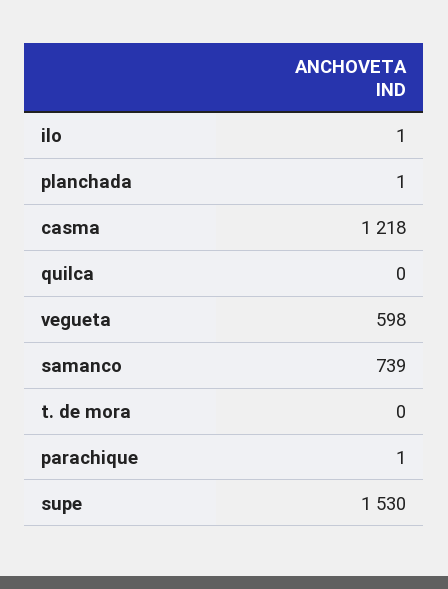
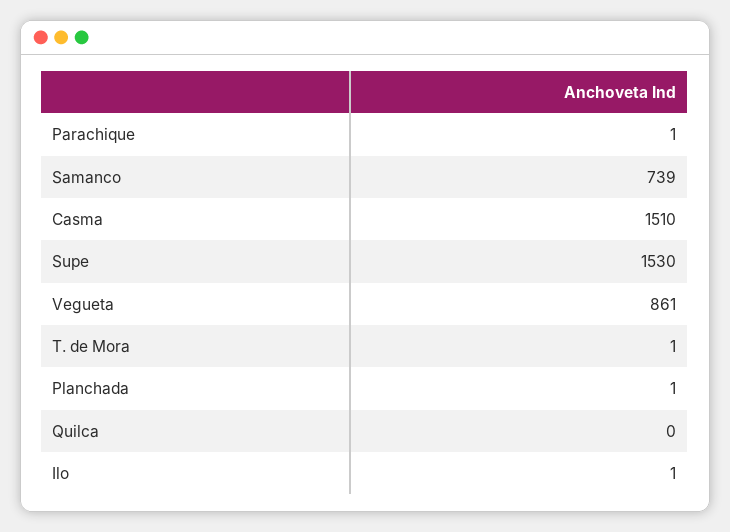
casma: 1218 -> 1510
vegueta: 598 -> 861
t. de mora: 0 -> 1

